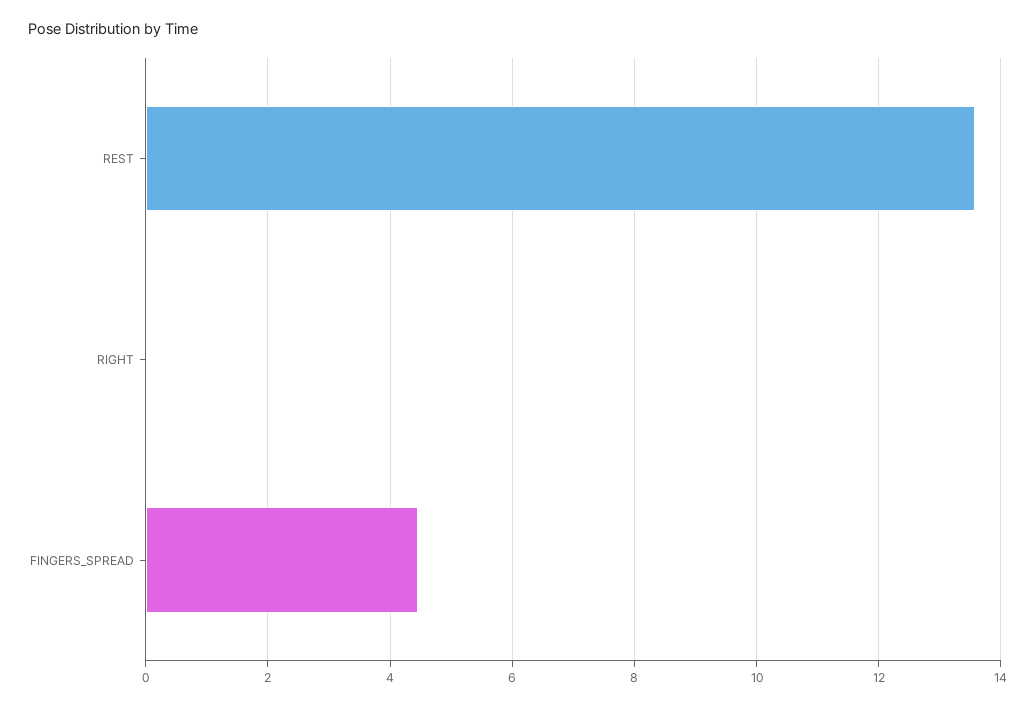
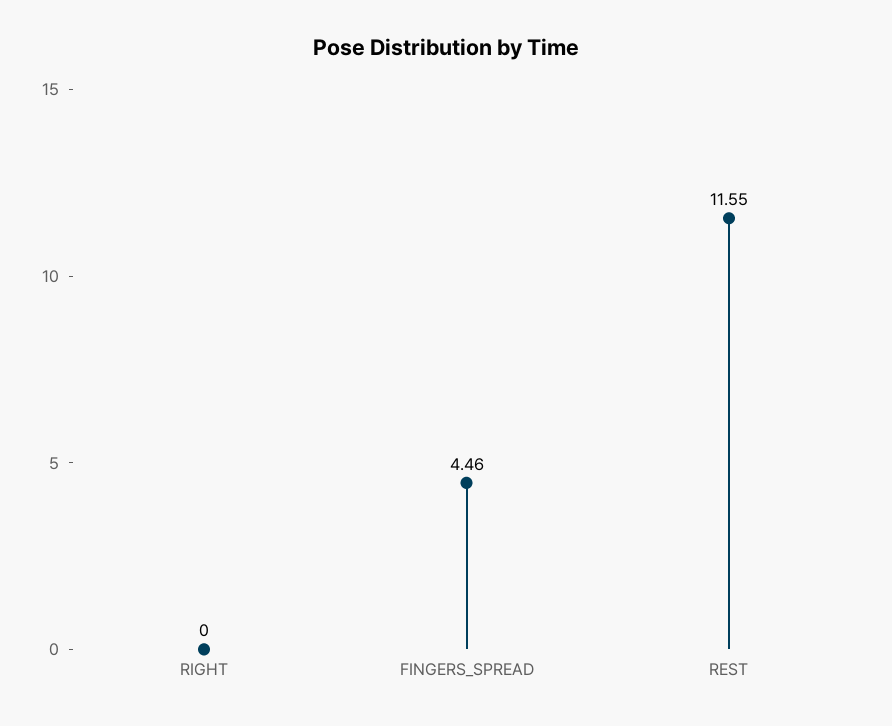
REST: 13.6 -> 11.55

